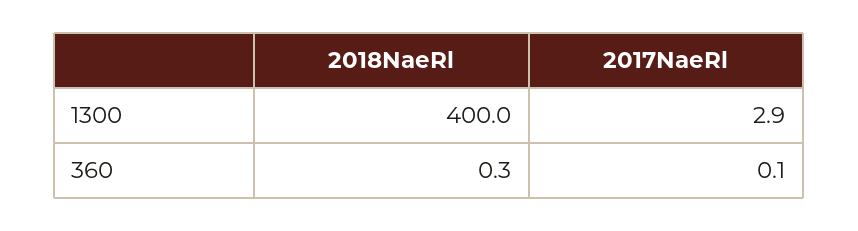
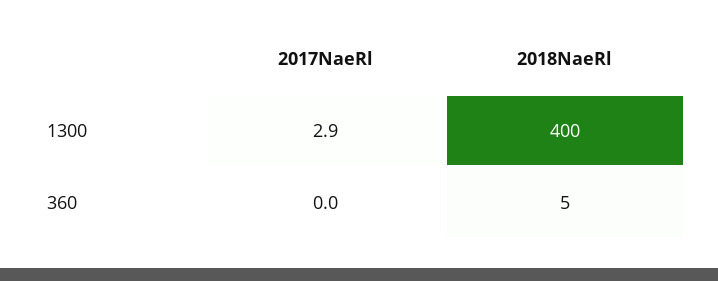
2018NaeRl, 360: 0.3 -> 5
2017NaeRl, 360: 0.1 -> 0

